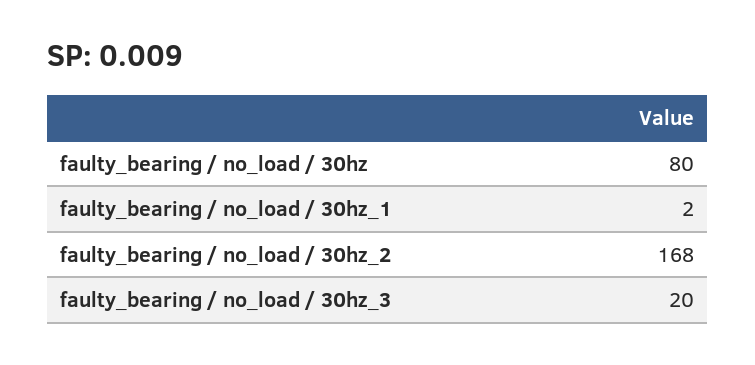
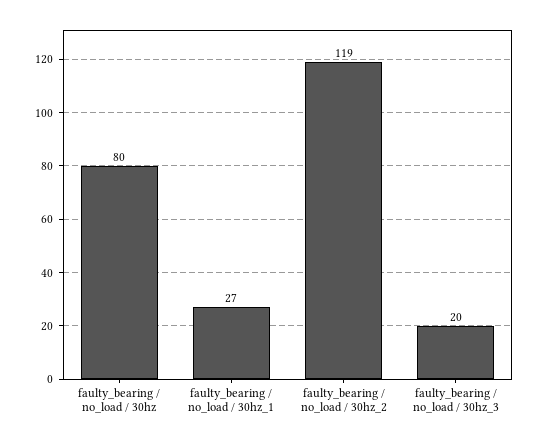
faulty_bearing / no_load / 30hz_1: 2 -> 27
faulty_bearing / no_load / 30hz_2: 168 -> 119

